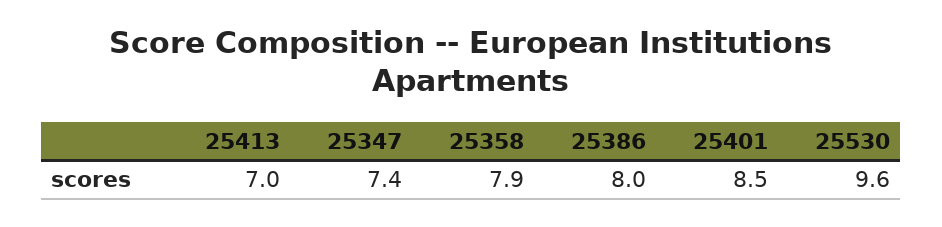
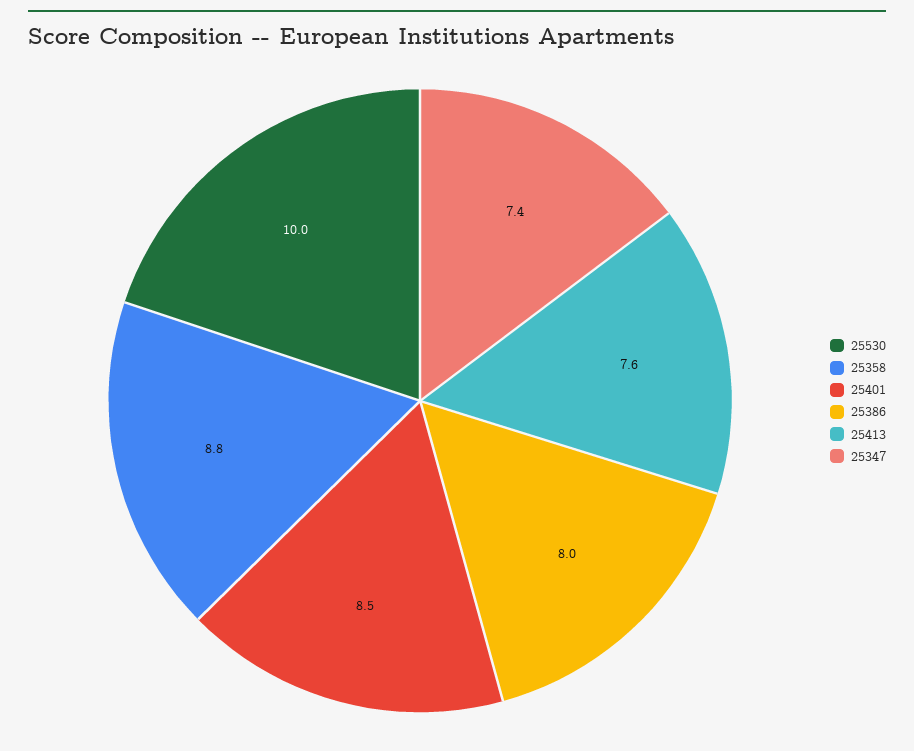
25413: 7 -> 7.6
25358: 7.9 -> 8.8
25530: 9.6 -> 10

